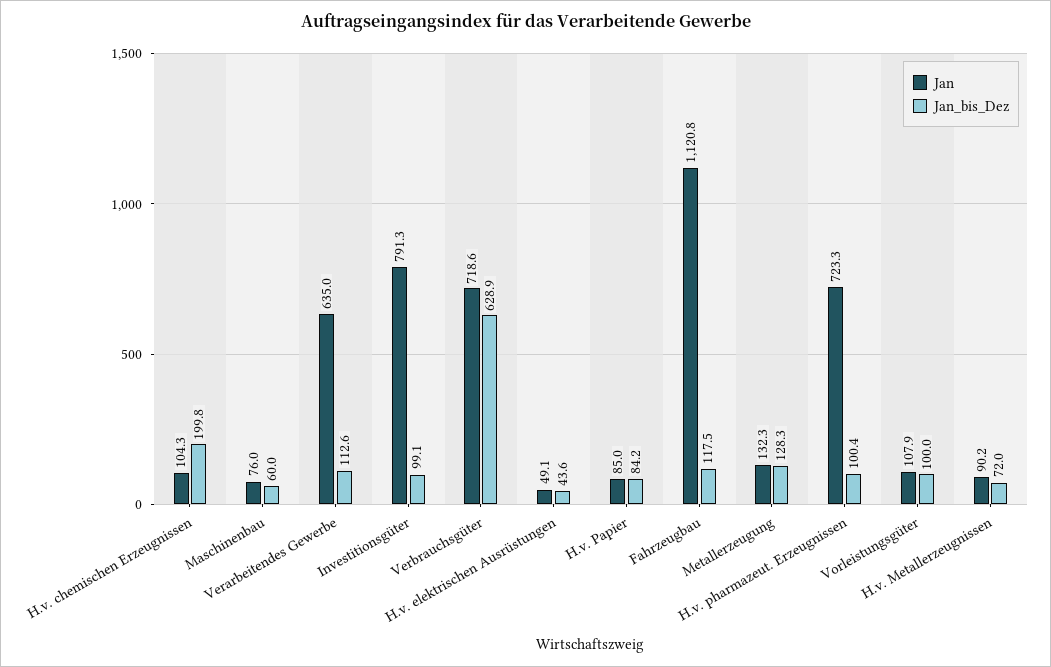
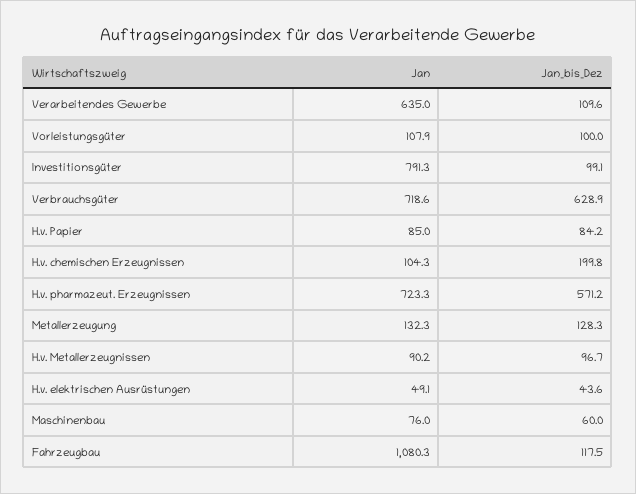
Jan_bis_Dez, Verarbeitendes Gewerbe: 112.6 -> 109.6
Jan, Fahrzeugbau: 1120.8 -> 1080.3
Jan_bis_Dez, H.v. pharmazeut. Erzeugnissen: 100.4 -> 571.2
Jan_bis_Dez, H.v. Metallerzeugnissen: 72 -> 96.7

